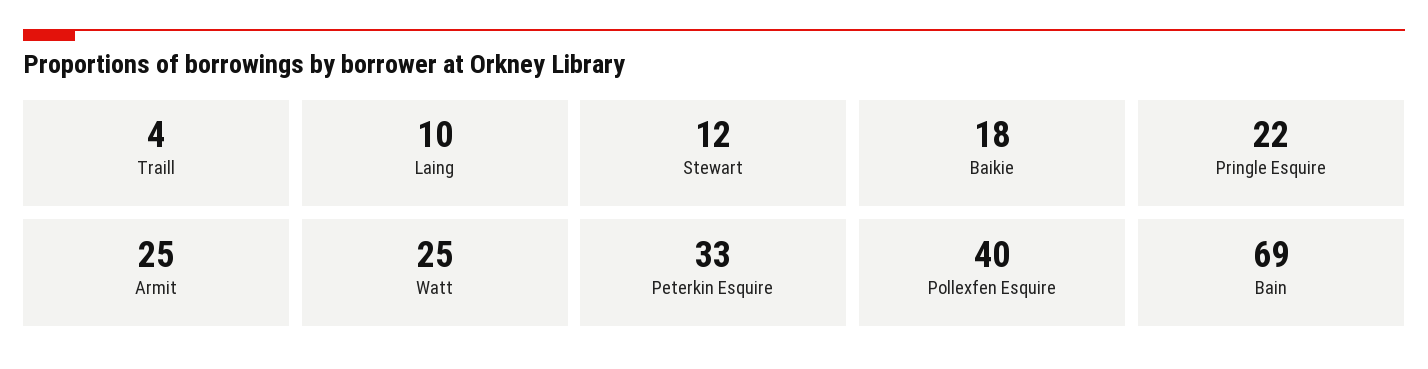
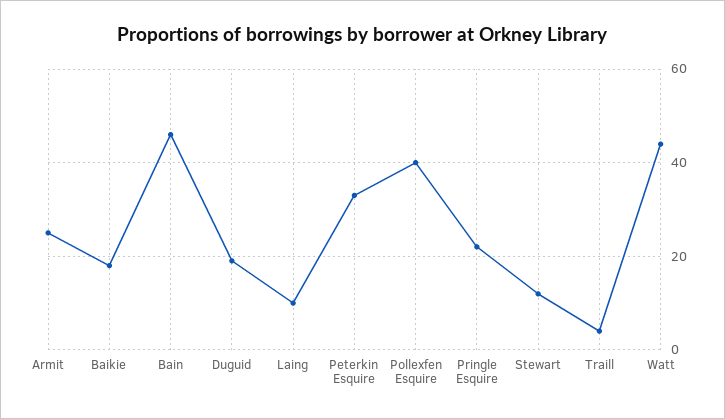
Watt: 25 -> 45
Bain: 69 -> 45
Duguid: none -> 20

